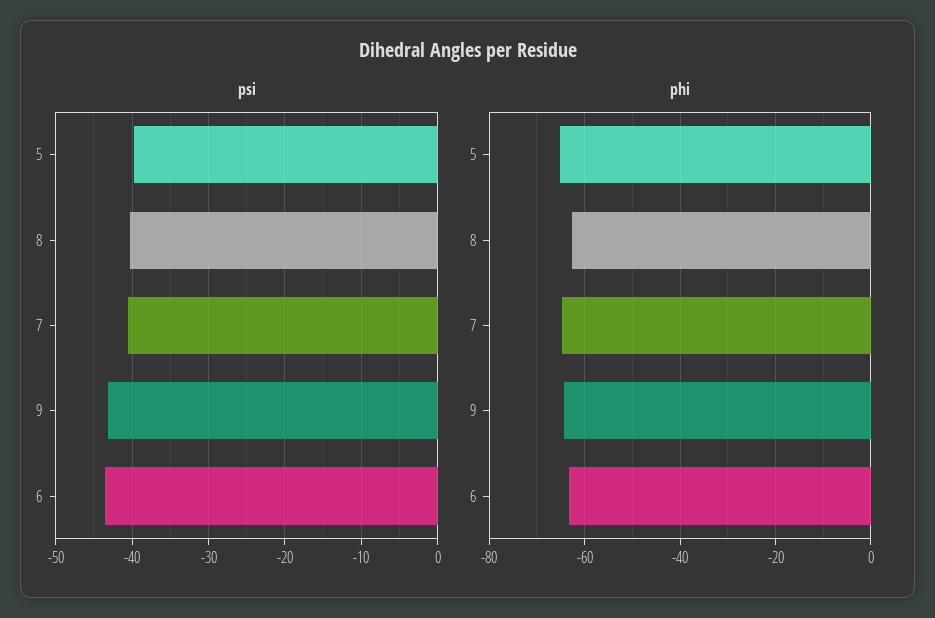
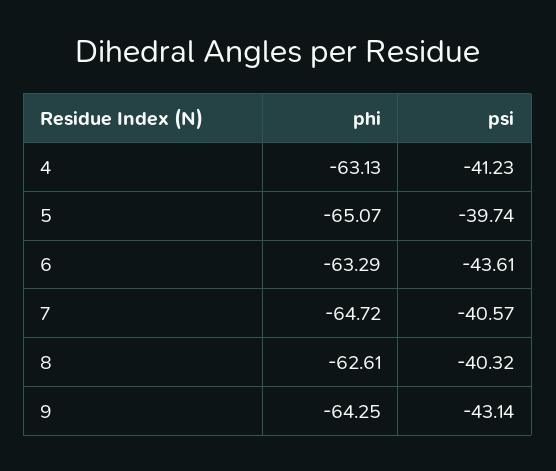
phi, 4: none -> -63.13
psi, 4: none -> -41.23

